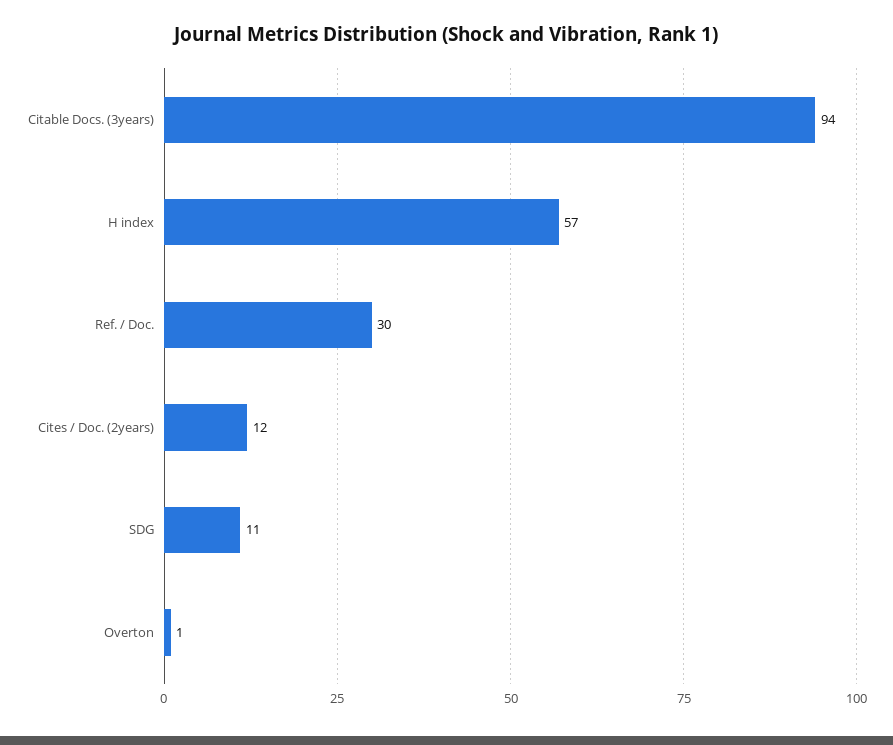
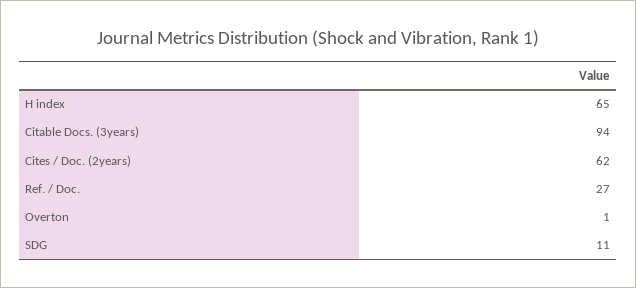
H index: 57 -> 65
Ref. / Doc.: 30 -> 27
Cites / Doc. (2years): 12 -> 62

